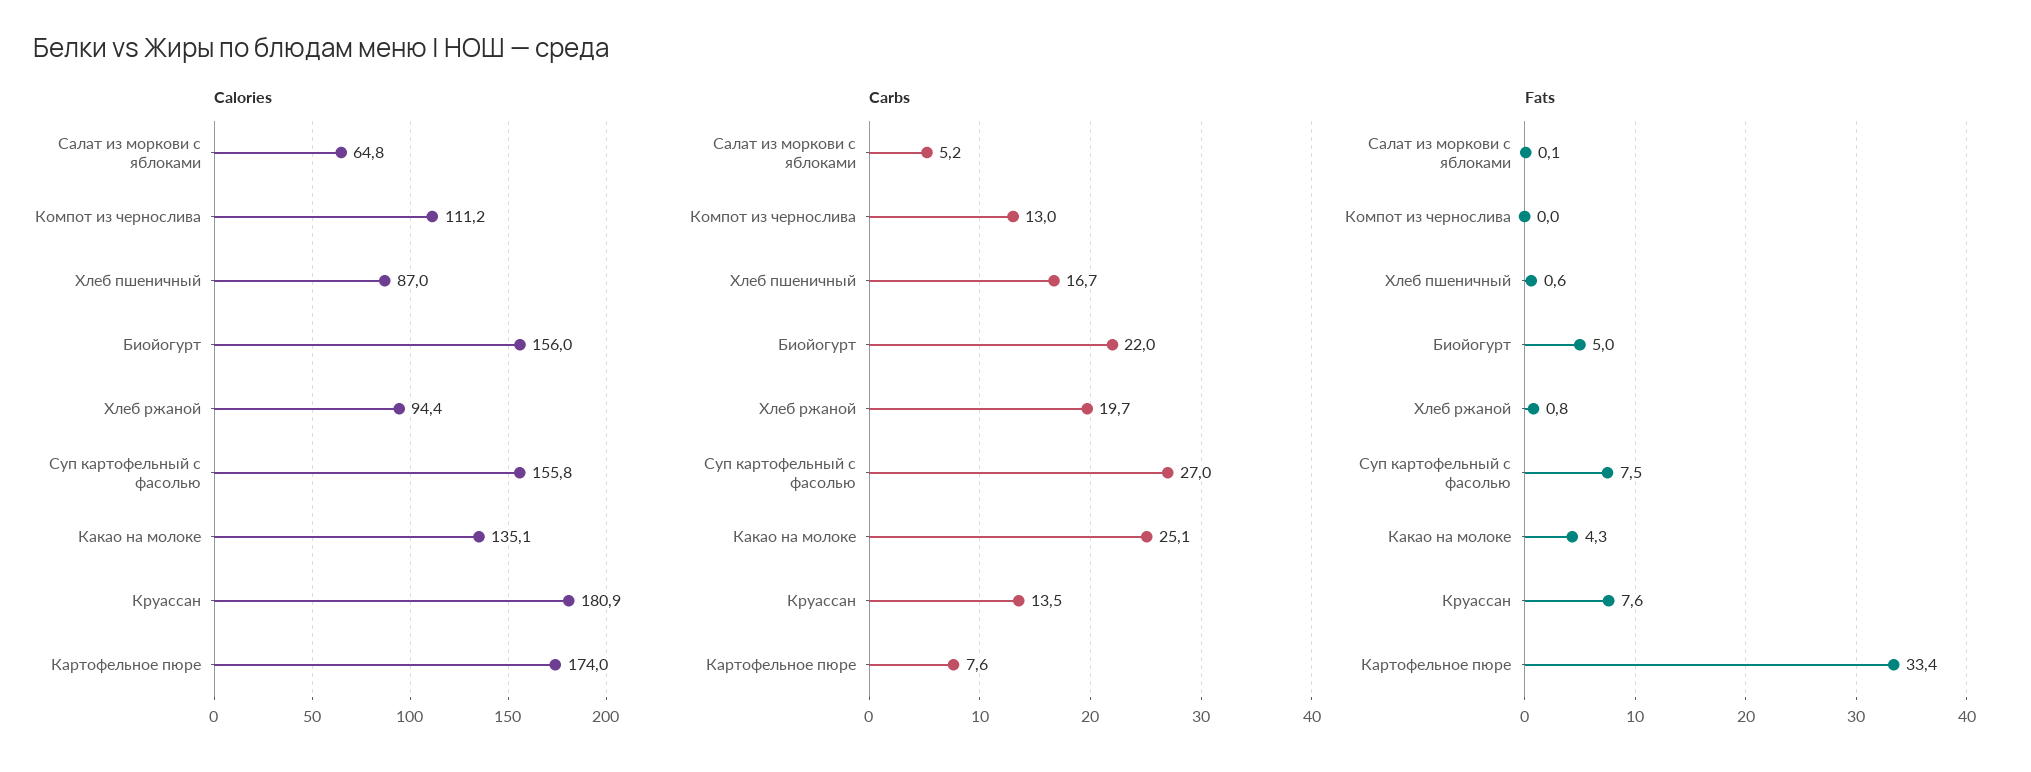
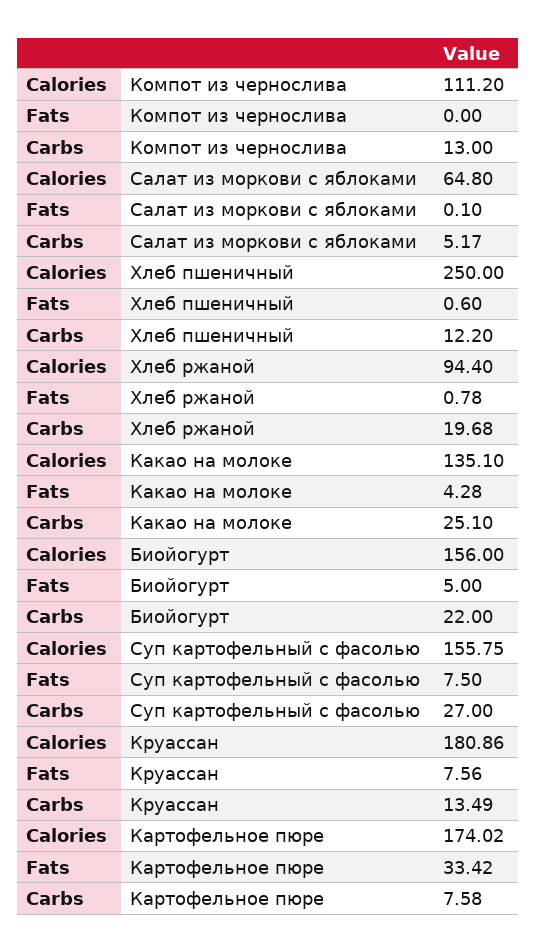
Calories, Хлеб пшеничный: 87 -> 250
Carbs, Хлеб пшеничный: 16.7 -> 12.2

